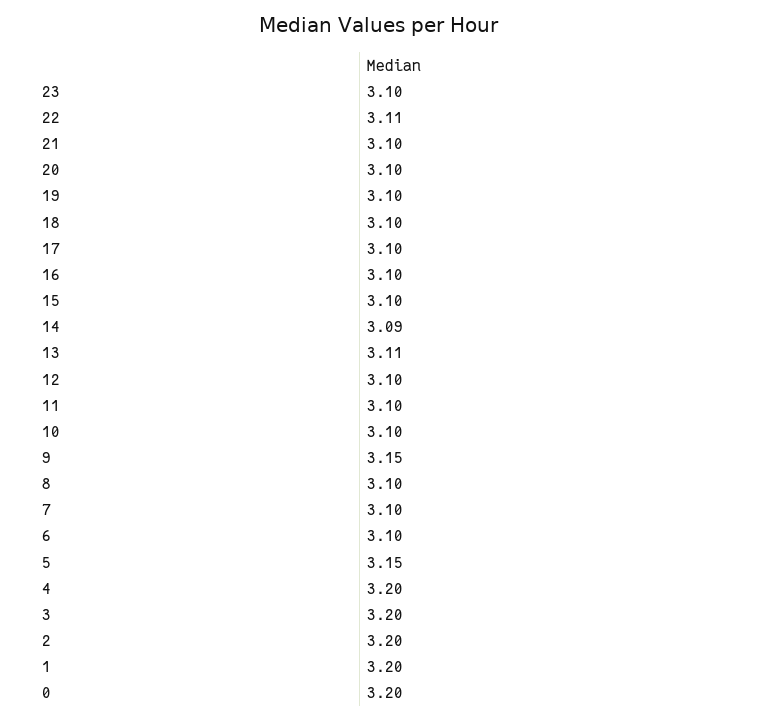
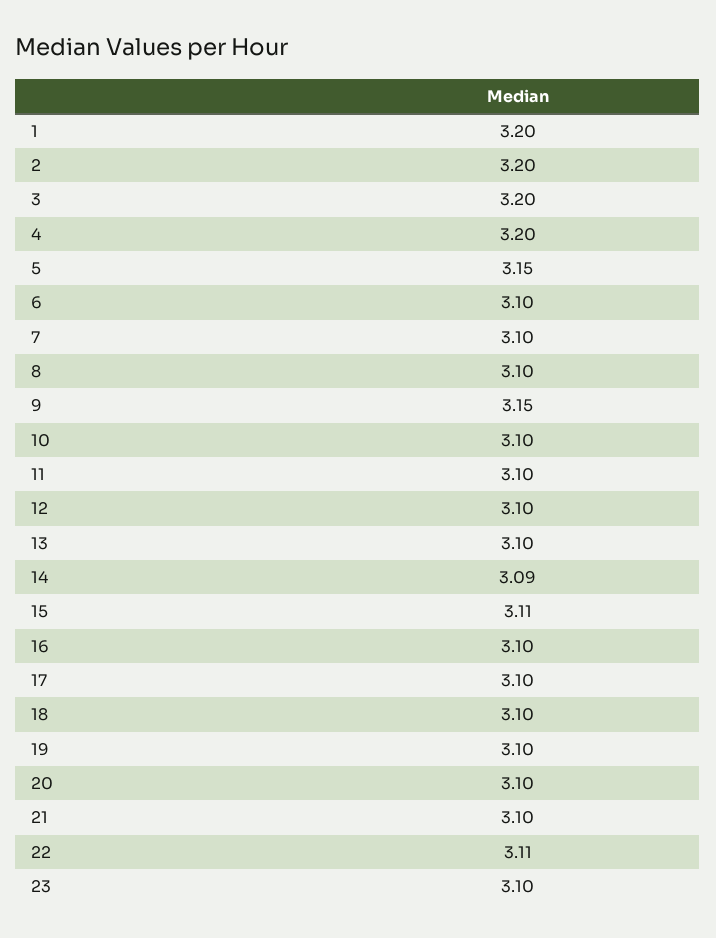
15: 3.1 -> 3.11
13: 3.11 -> 3.1
0: 3.2 -> none

